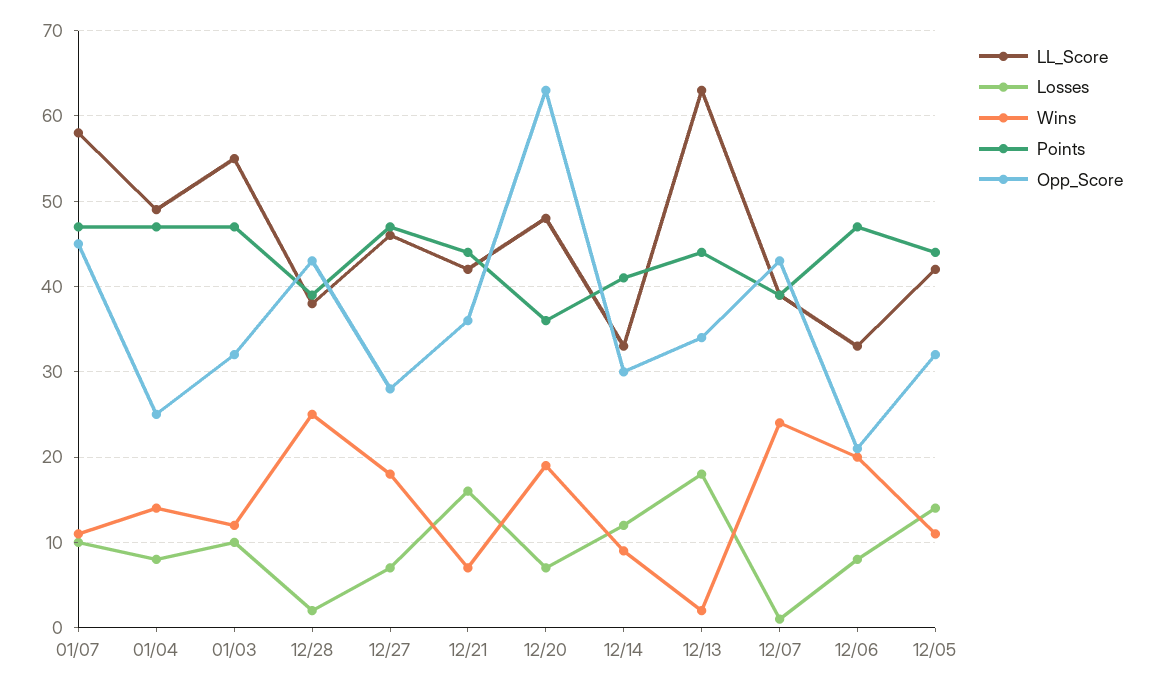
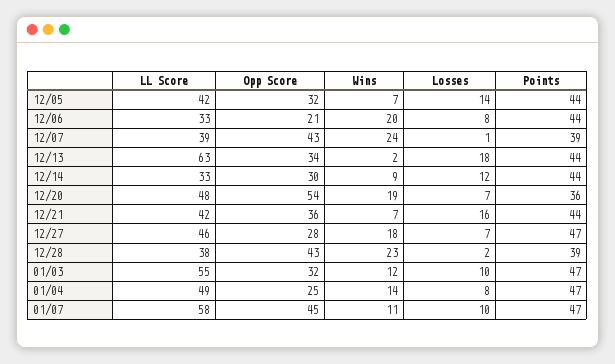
Wins, 12/28: 25 -> 23
Opp_Score, 12/20: 63 -> 54
Points, 12/14: 41 -> 44
Points, 12/06: 47 -> 44
Wins, 12/05: 11 -> 7

